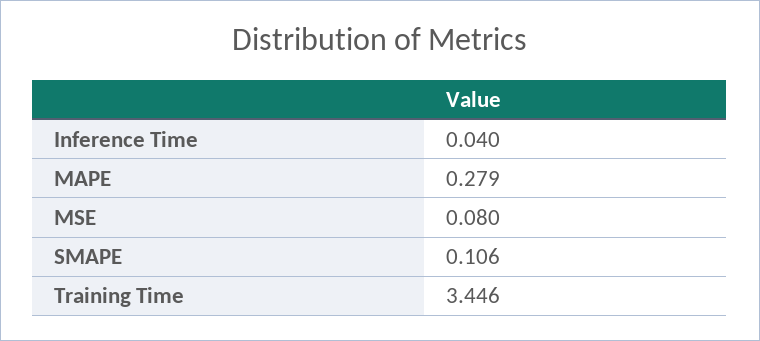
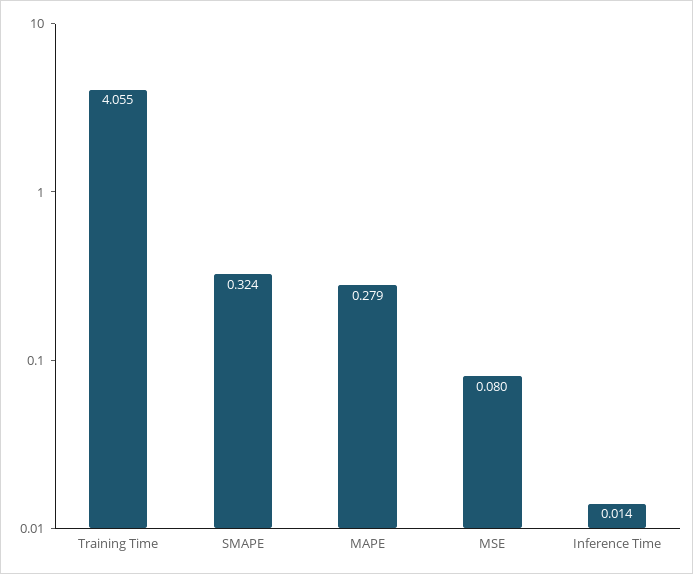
Inference Time: 0.04 -> 0.014
SMAPE: 0.106 -> 0.324
Training Time: 3.446 -> 4.055

